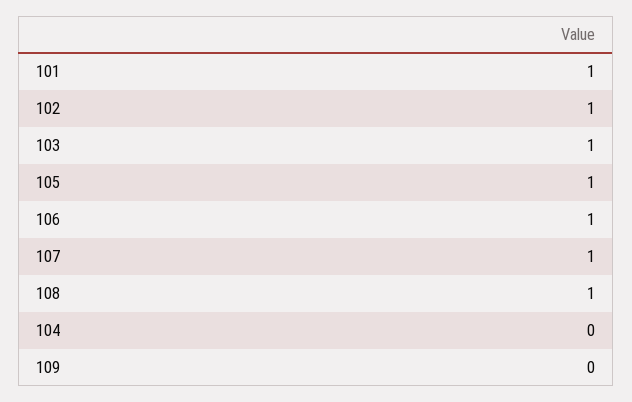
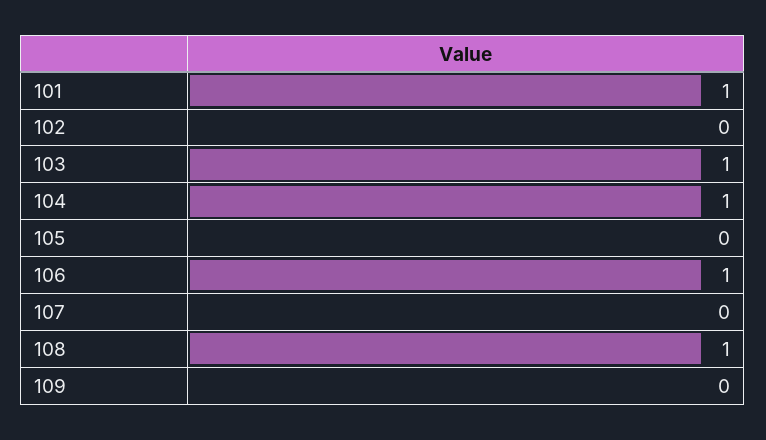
102: 1 -> 0
105: 1 -> 0
107: 1 -> 0
104: 0 -> 1

